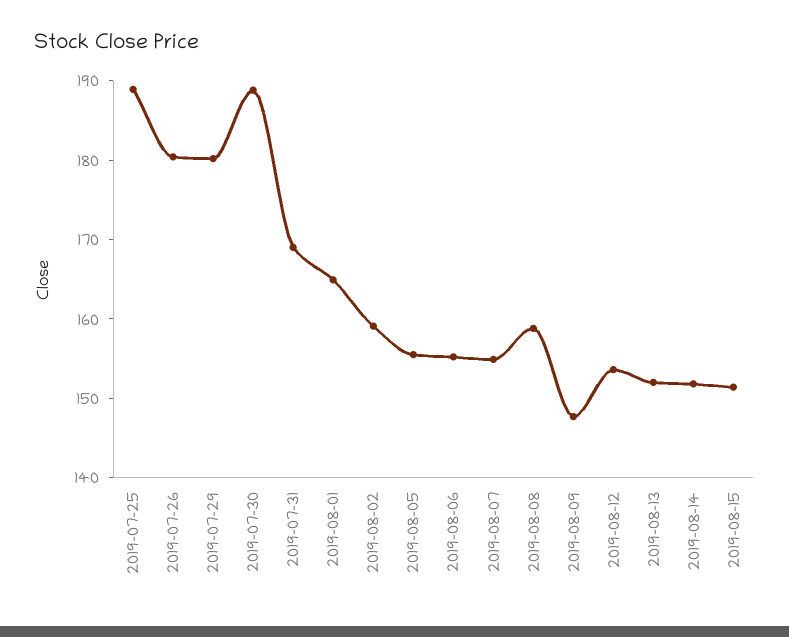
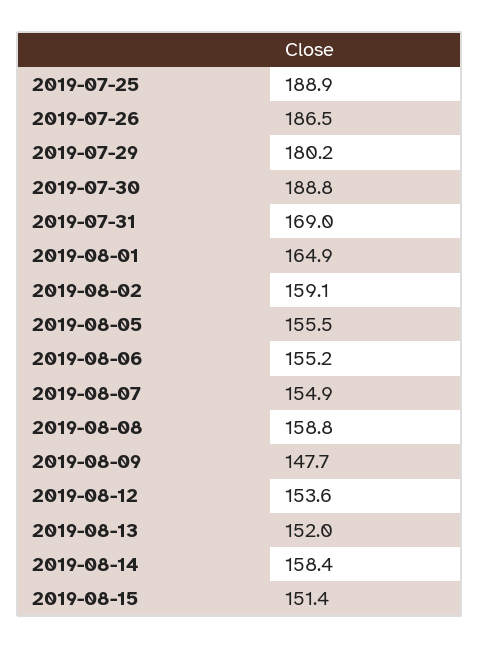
2019-07-26: 180 -> 186.5
2019-08-14: 152 -> 158.4

